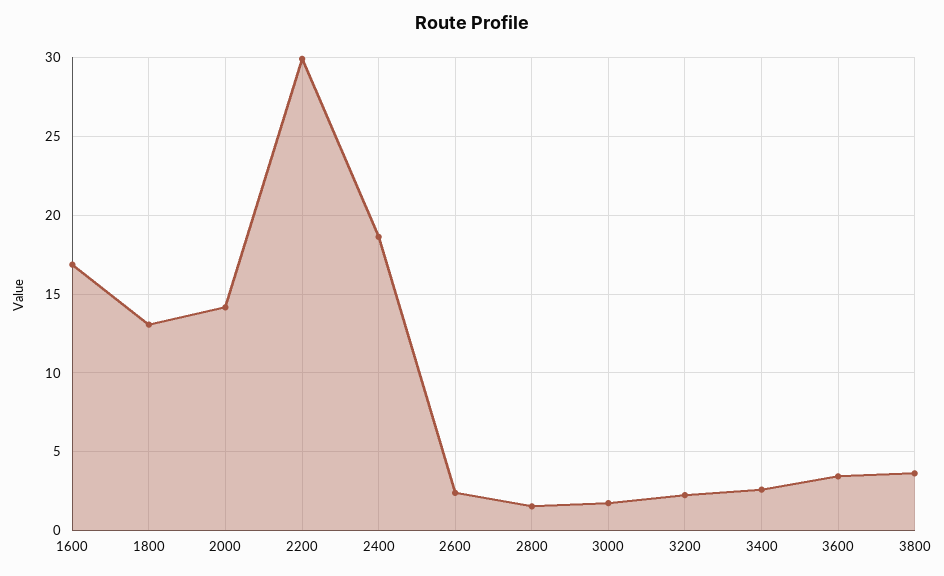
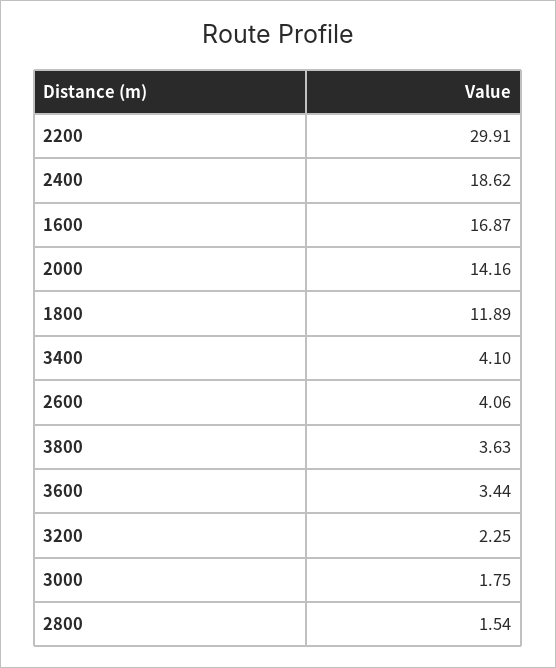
1800: 13 -> 11.89
2600: 2.5 -> 4.06
3400: 2.5 -> 4.1

